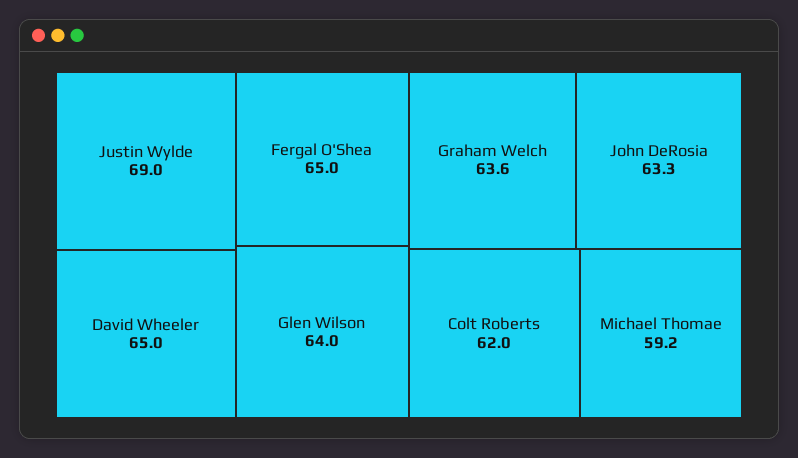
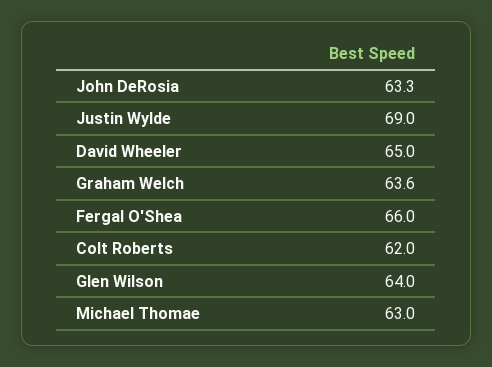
Fergal O'Shea: 65 -> 66
Michael Thomae: 59.2 -> 63

